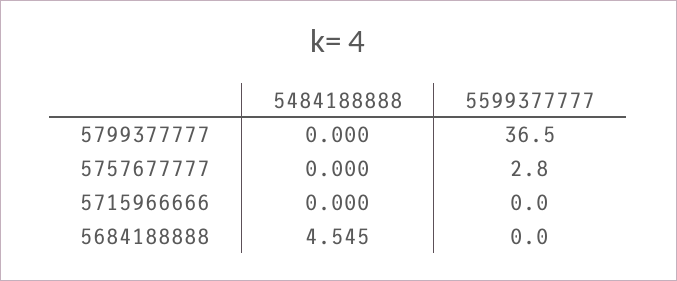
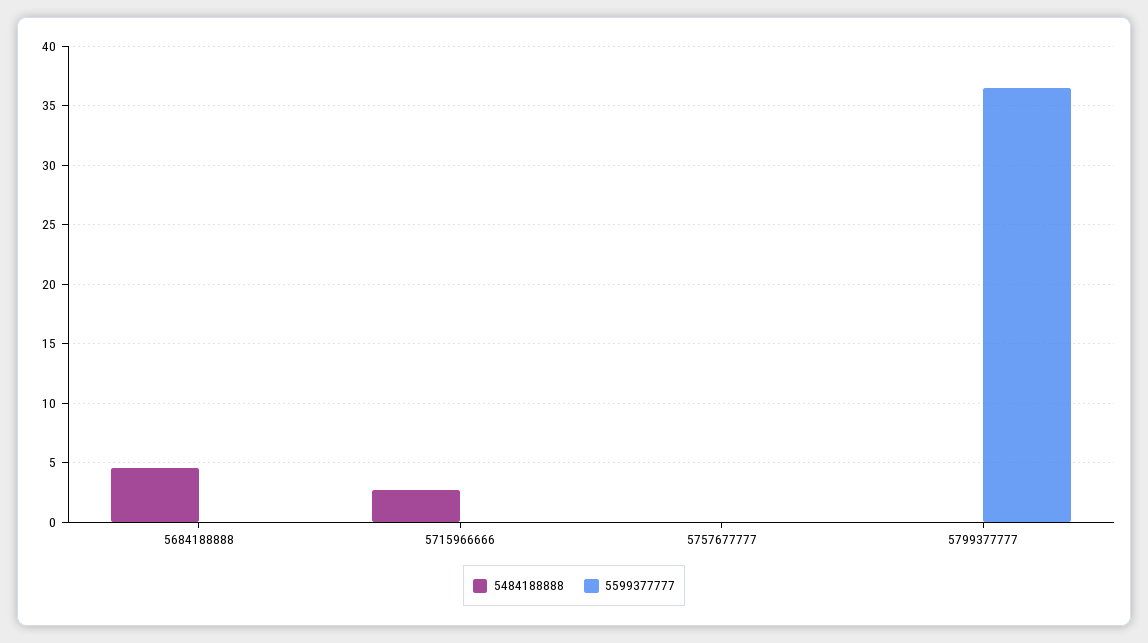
5599377777, 5757677777: 2.8 -> 0
5484188888, 5715966666: 0 -> 3

